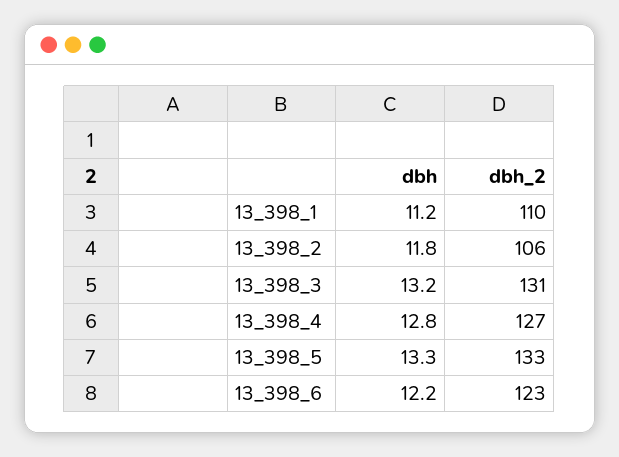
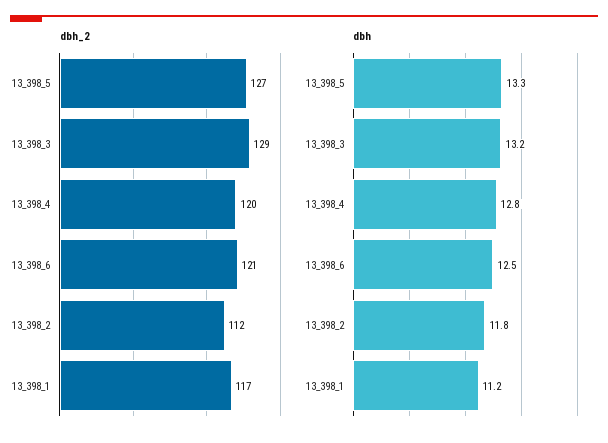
dbh_2, 13_398_1: 110 -> 117
dbh_2, 13_398_2: 106 -> 112
dbh_2, 13_398_3: 131 -> 129
dbh_2, 13_398_4: 127 -> 120
dbh_2, 13_398_5: 133 -> 127
dbh, 13_398_6: 12.2 -> 12.5
dbh_2, 13_398_6: 123 -> 121

